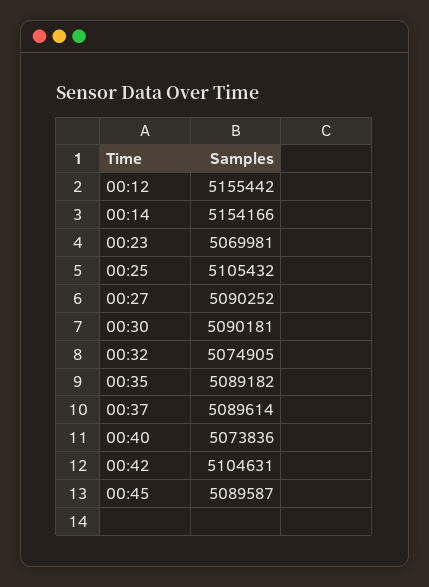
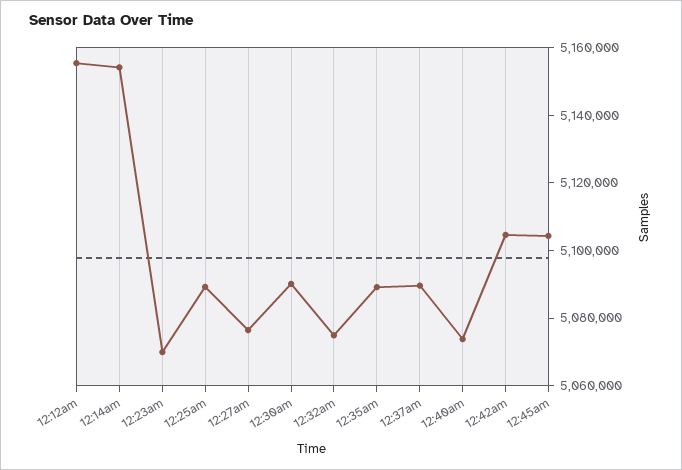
00:25: 5105432 -> 5090000
00:27: 5090252 -> 5075000
00:45: 5089587 -> 5105000

